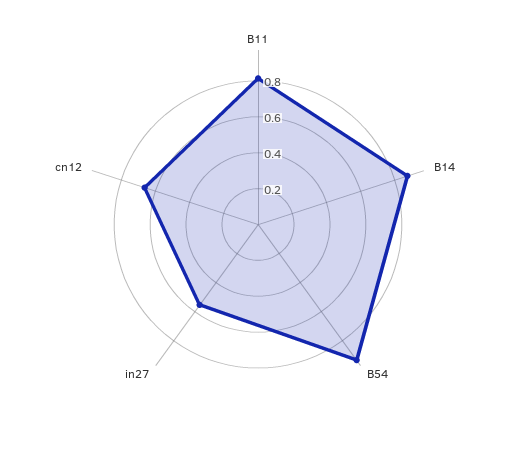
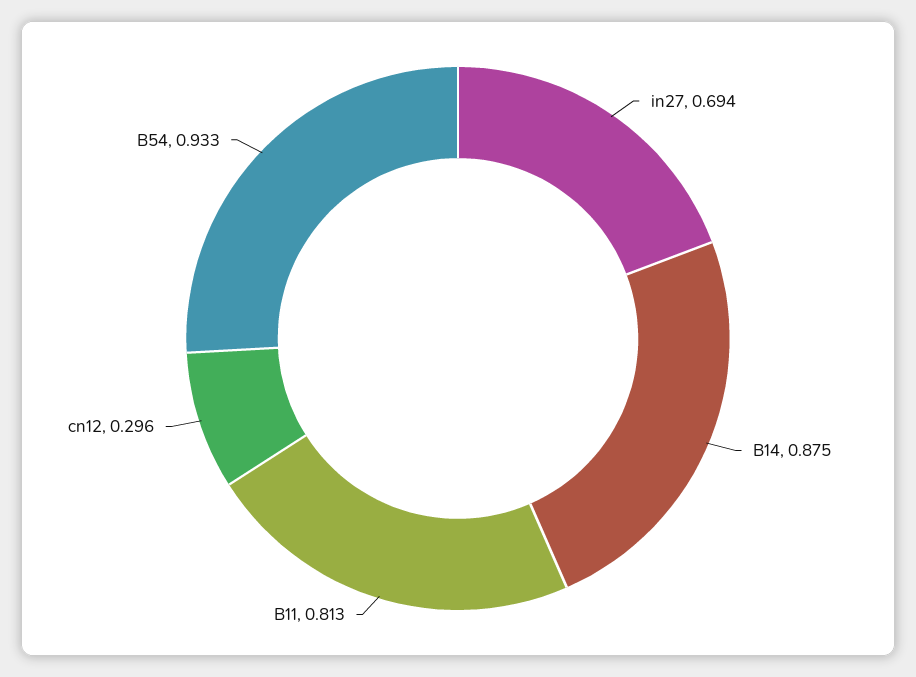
in27: 0.55 -> 0.694
cn12: 0.65 -> 0.296

